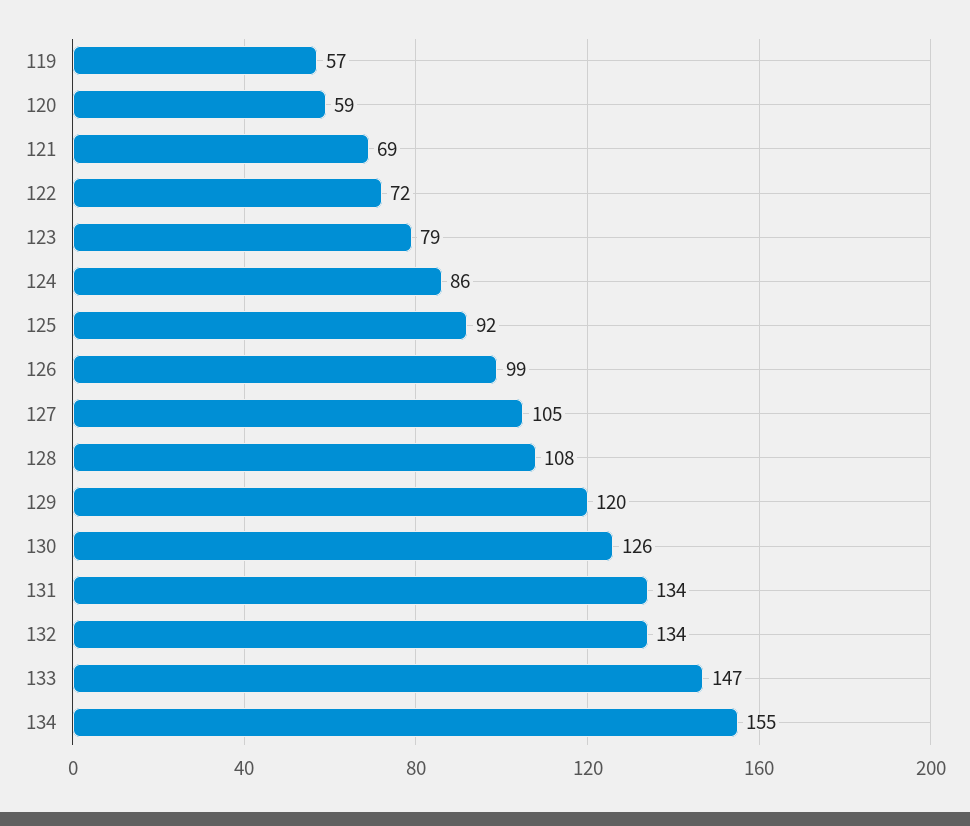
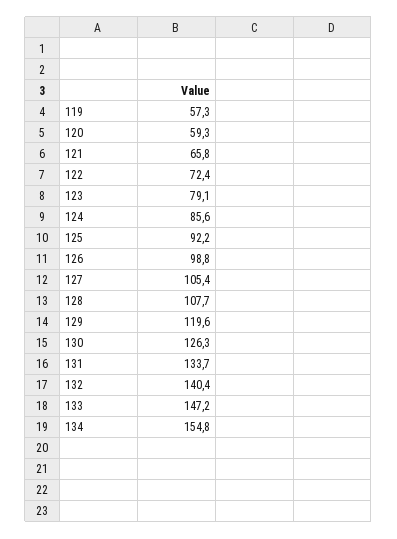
121: 69 -> 65.8
132: 134 -> 140.4

